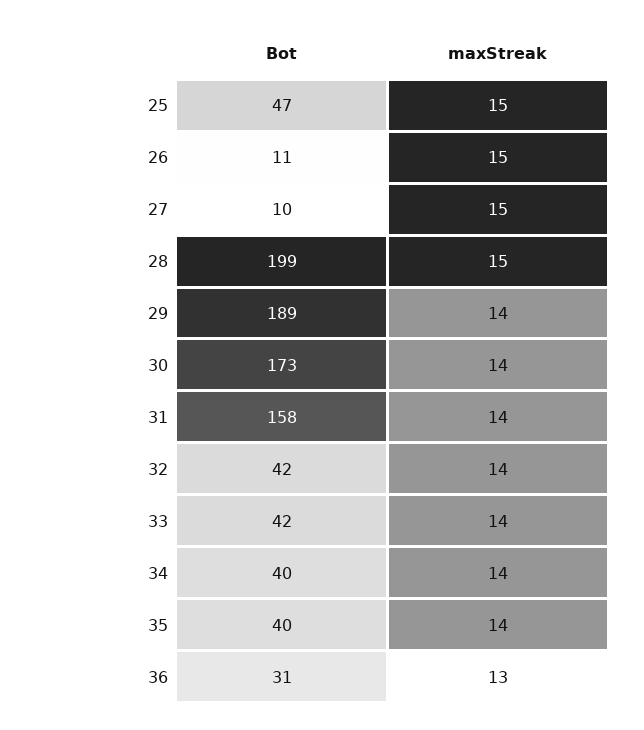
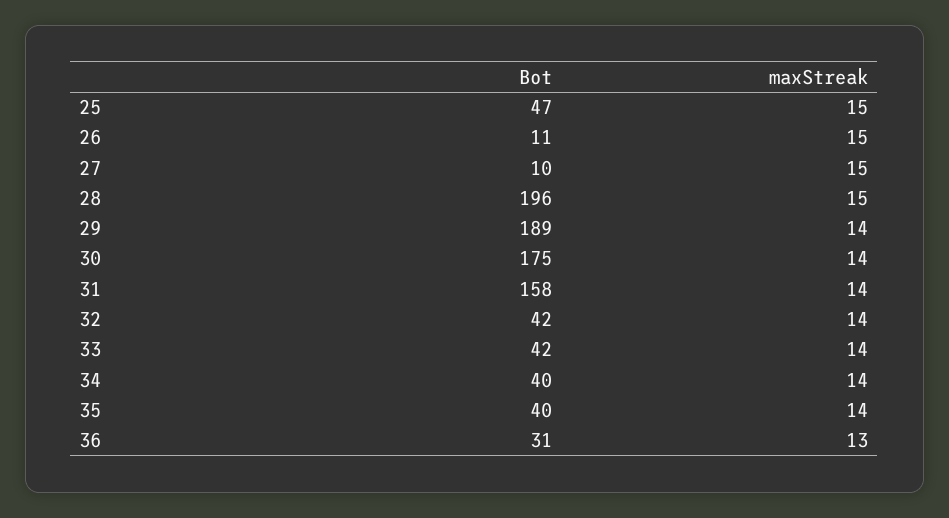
Bot, 28: 199 -> 196
Bot, 30: 173 -> 175

